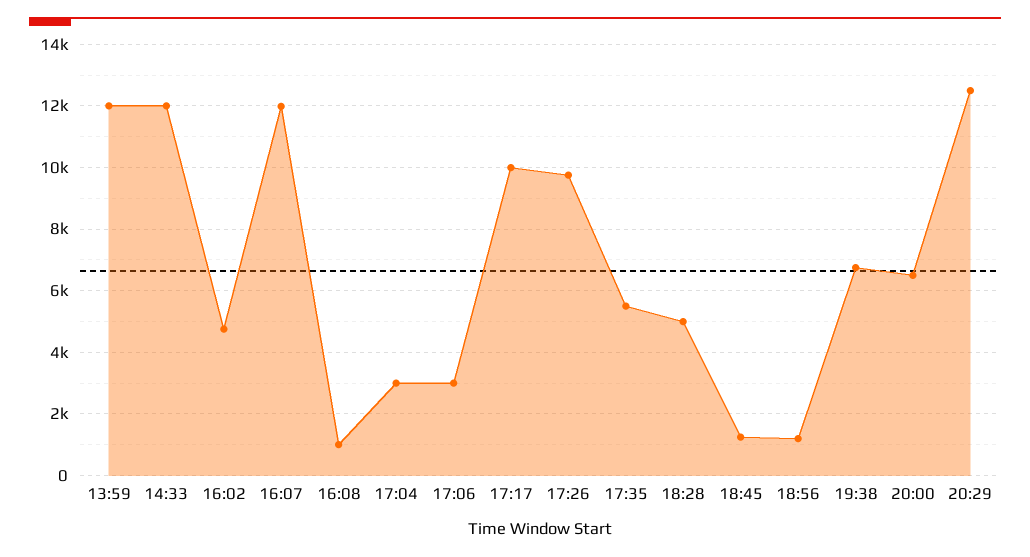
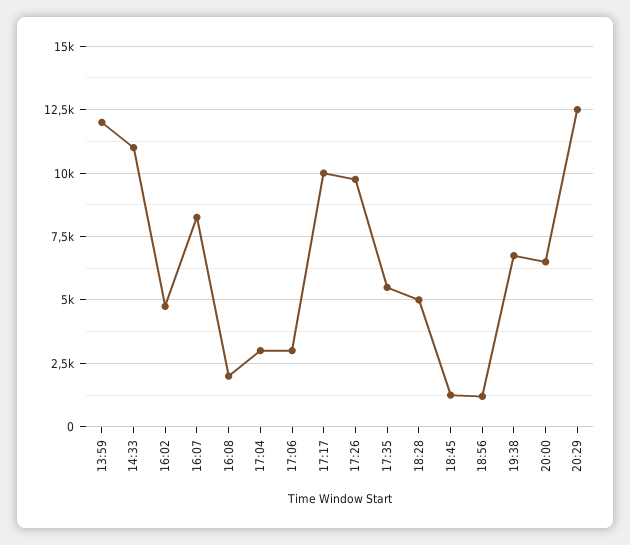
14:33: 12000 -> 11000
16:07: 12000 -> 8250
16:08: 1000 -> 2000

